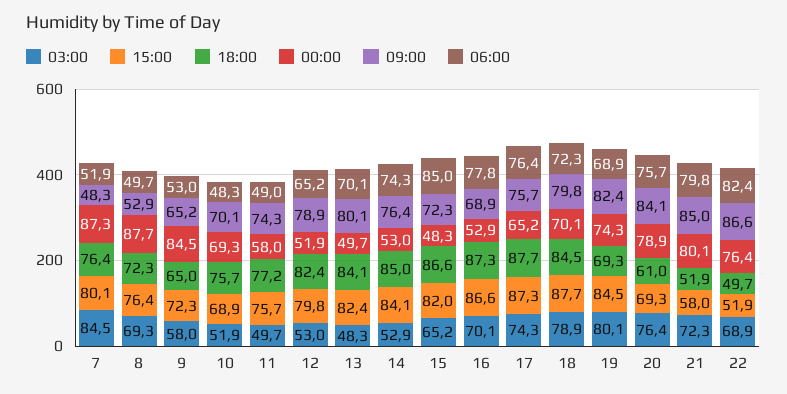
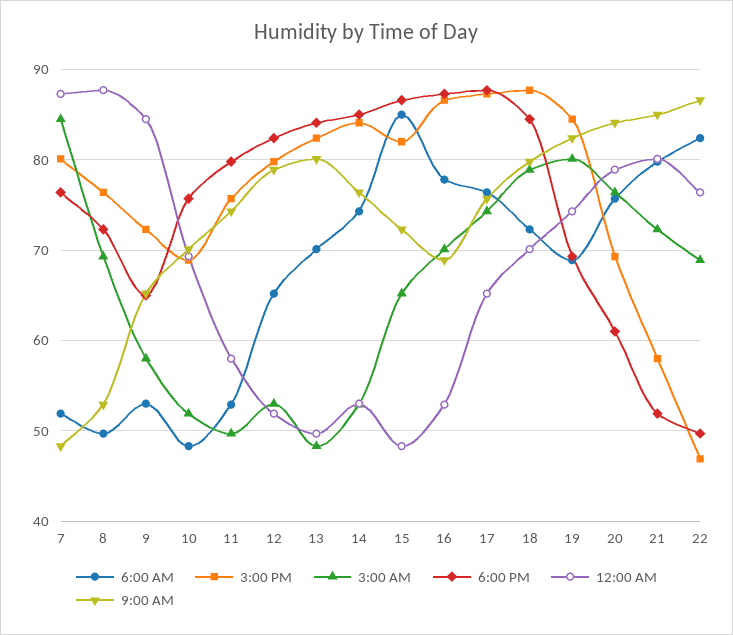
18:00, 11: 77.2 -> 80
06:00, 11: 49 -> 53
15:00, 22: 51.9 -> 47

